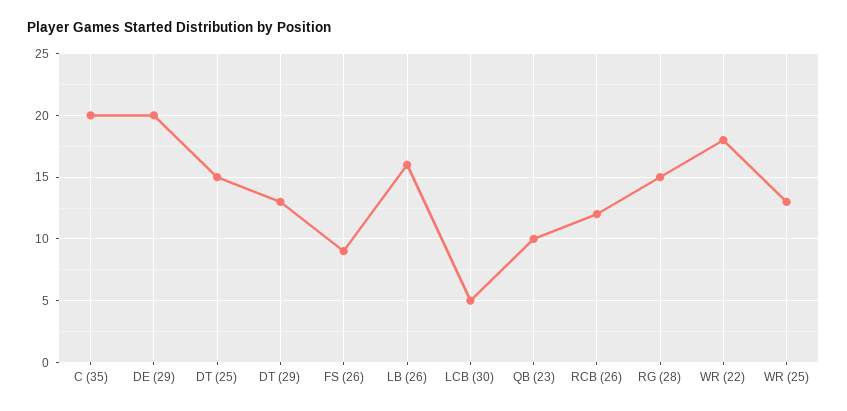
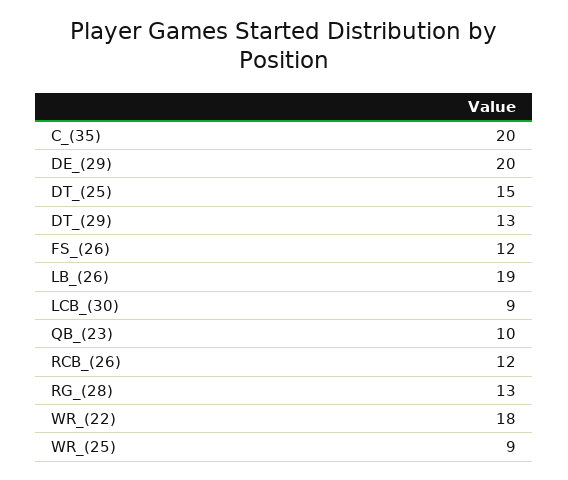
FS (26): 9 -> 12
LB (26): 16 -> 19
LCB (30): 5 -> 9
RG (28): 15 -> 13
WR (25): 13 -> 9

